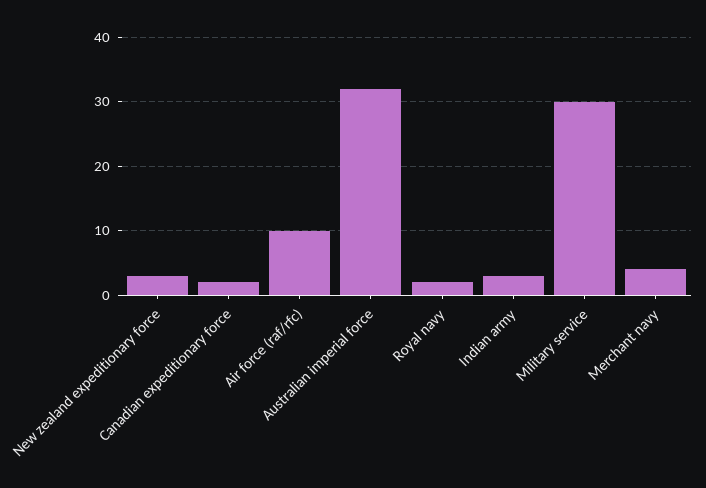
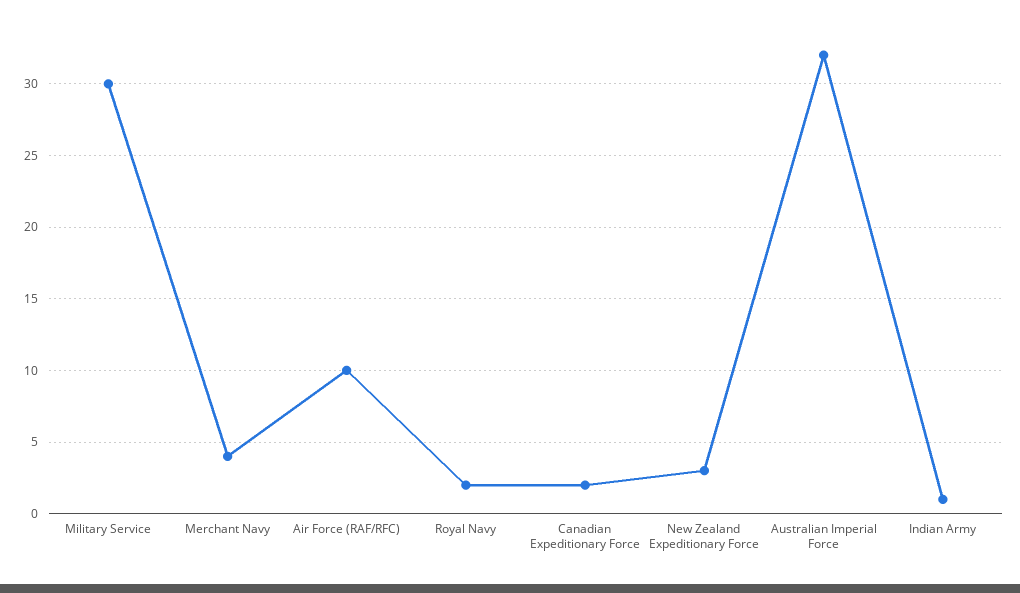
Indian army: 3 -> 1

